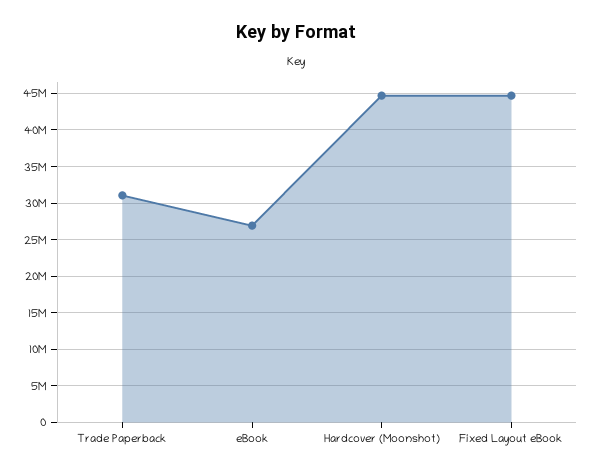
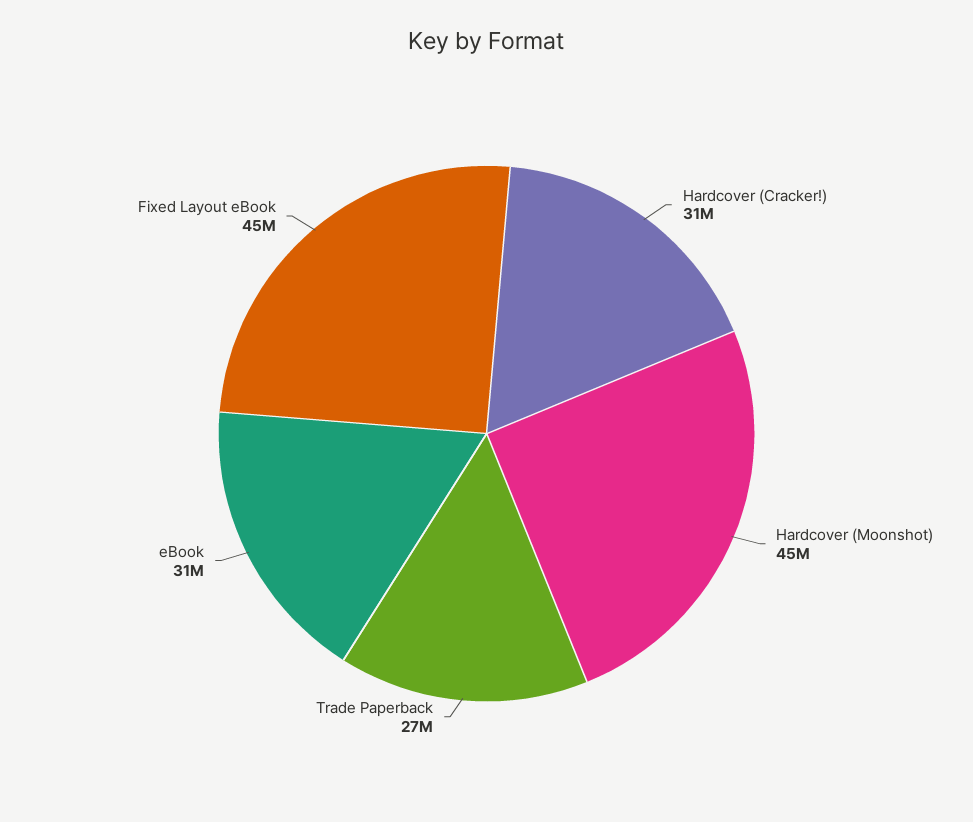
Trade Paperback: 31000000 -> 27000000
eBook: 27000000 -> 31000000
Hardcover (Cracker!): none -> 31000000

